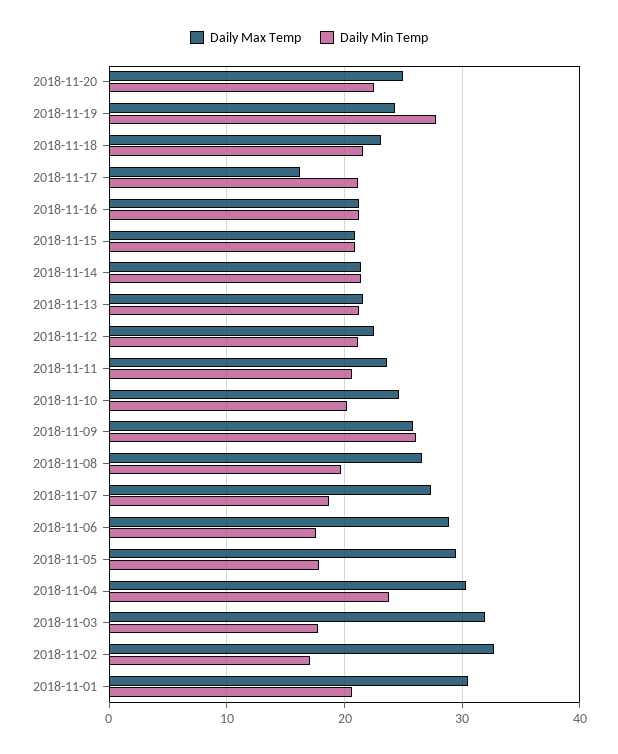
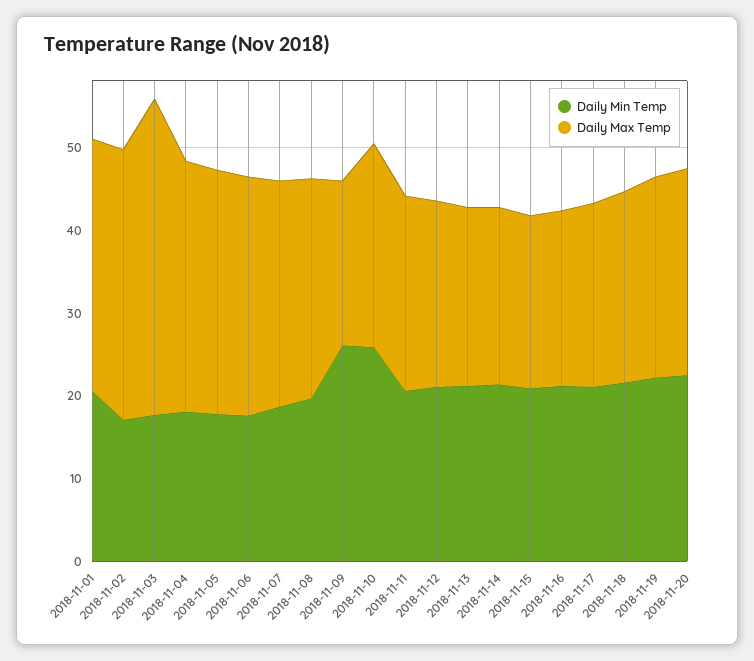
Daily Min Temp, 2018-11-19: 28 -> 22
Daily Max Temp, 2018-11-17: 16 -> 22
Daily Min Temp, 2018-11-10: 20 -> 26
Daily Max Temp, 2018-11-09: 26 -> 20
Daily Min Temp, 2018-11-04: 24 -> 18
Daily Max Temp, 2018-11-03: 32 -> 38

